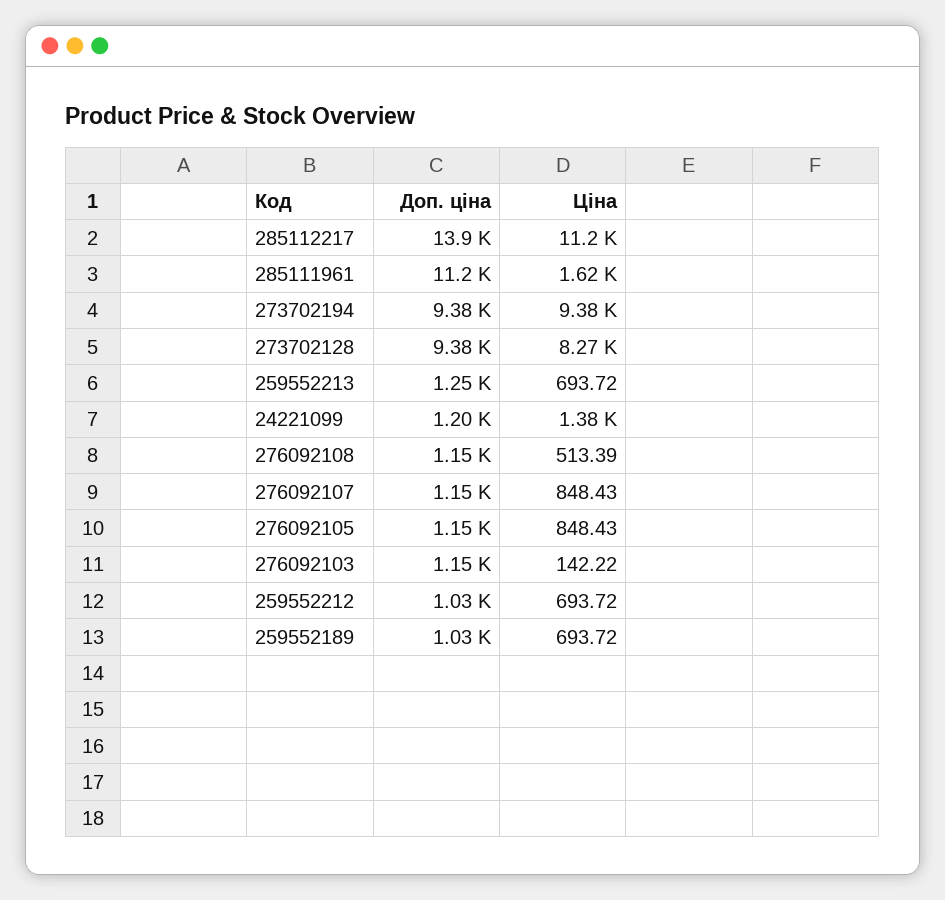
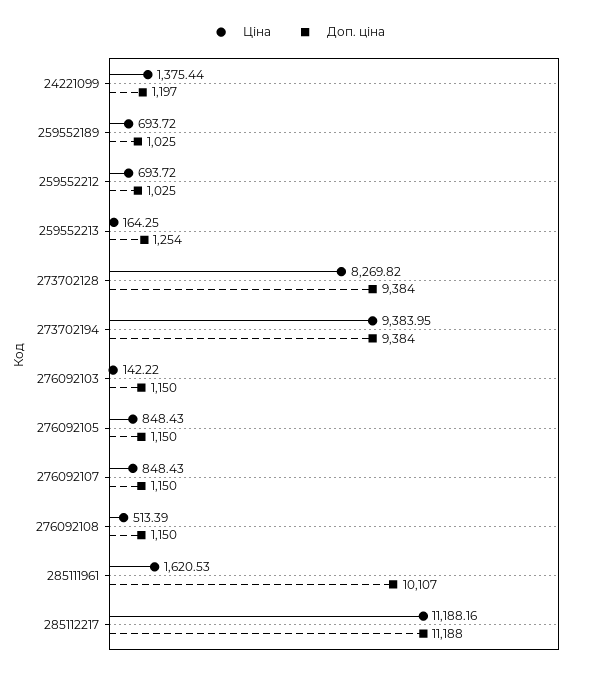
Доп. ціна, 285112217: 13900 -> 11188
Доп. ціна, 285111961: 11200 -> 10107
Ціна, 259552213: 693.72 -> 164.25

